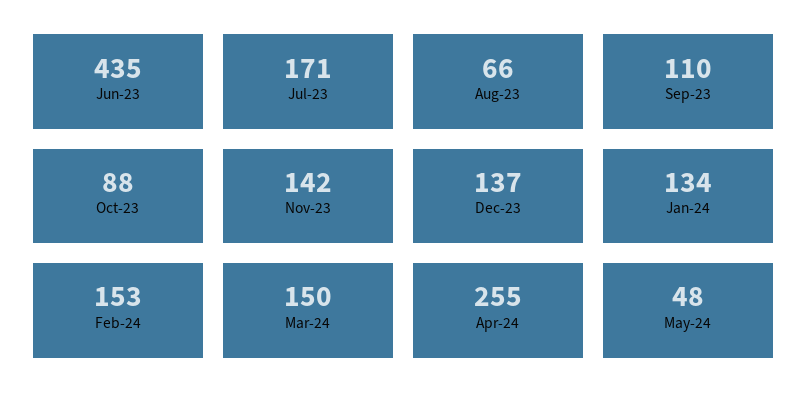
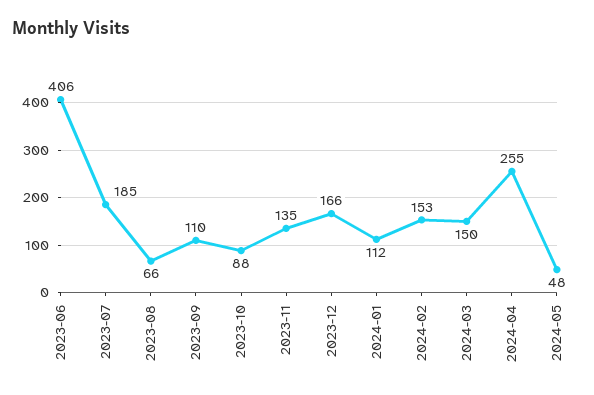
Jun-23: 435 -> 406
Jul-23: 171 -> 185
Nov-23: 142 -> 135
Dec-23: 137 -> 166
Jan-24: 134 -> 112

